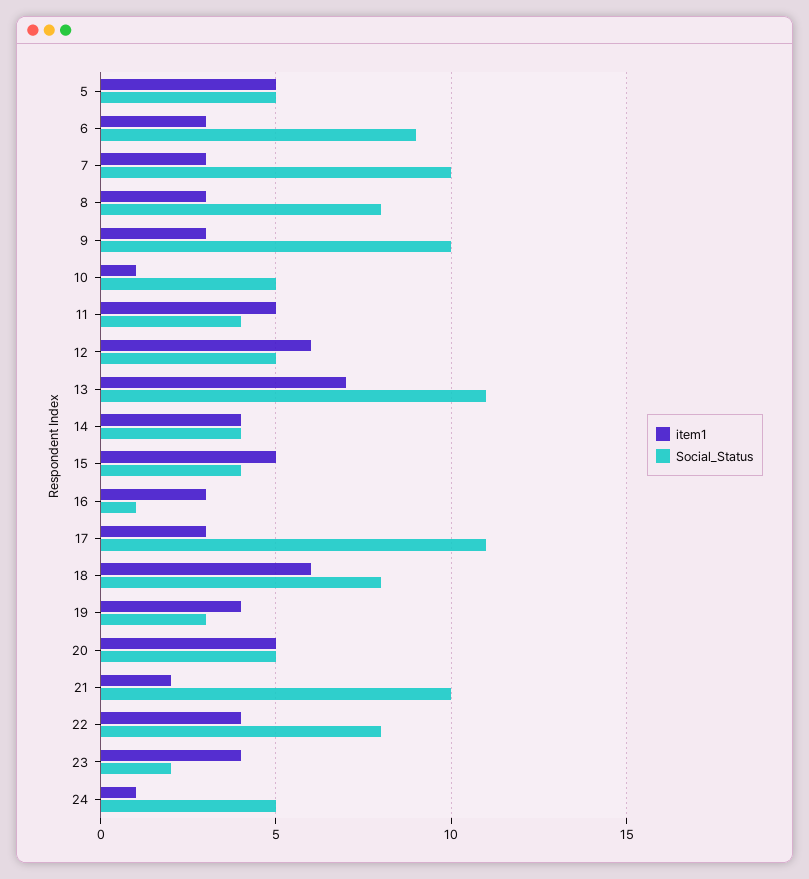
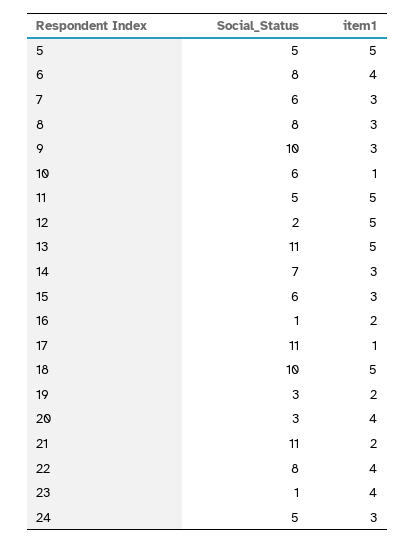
item1, 6: 3 -> 4
Social_Status, 6: 9 -> 8
Social_Status, 7: 10 -> 6
Social_Status, 10: 5 -> 6
Social_Status, 11: 4 -> 5
item1, 12: 6 -> 5
Social_Status, 12: 5 -> 2
item1, 13: 7 -> 5
item1, 14: 4 -> 3
Social_Status, 14: 4 -> 7
item1, 15: 5 -> 3
Social_Status, 15: 4 -> 6
item1, 16: 3 -> 2
item1, 17: 3 -> 1
item1, 18: 6 -> 5
Social_Status, 18: 8 -> 10
item1, 19: 4 -> 2
item1, 20: 5 -> 4
Social_Status, 20: 5 -> 3
Social_Status, 21: 10 -> 11
Social_Status, 23: 2 -> 1
item1, 24: 1 -> 3

